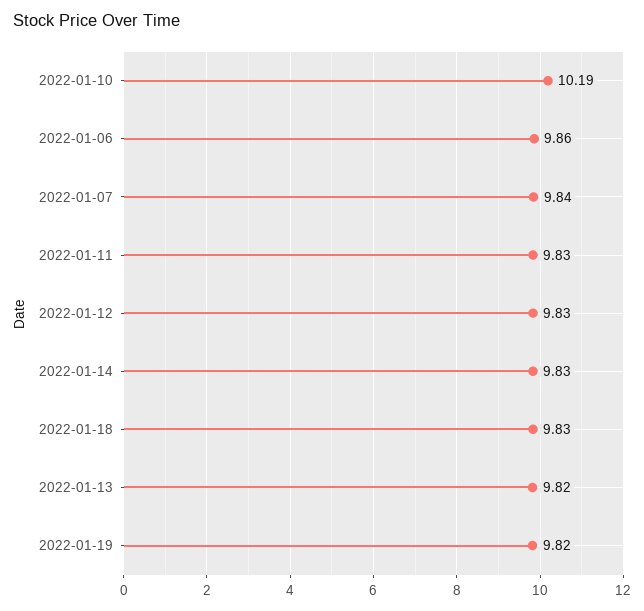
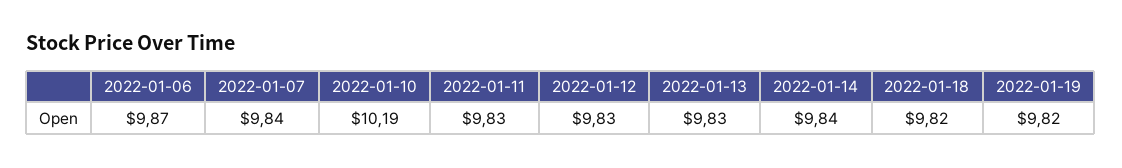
2022-01-06: 9.86 -> 9.87
2022-01-14: 9.83 -> 9.84
2022-01-18: 9.83 -> 9.82
2022-01-13: 9.82 -> 9.83

